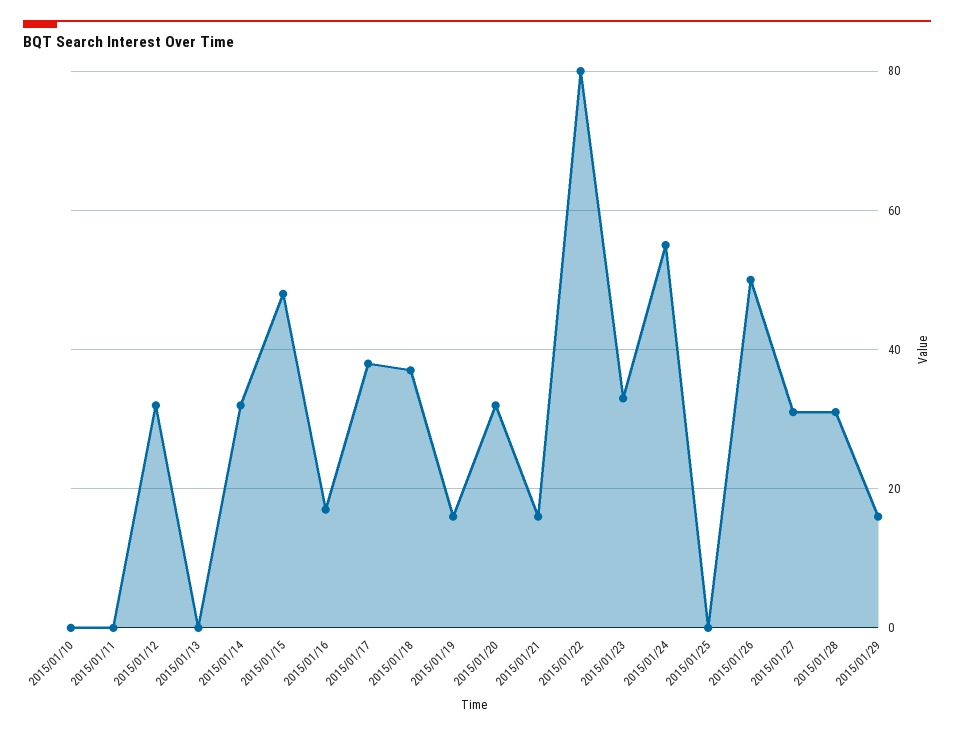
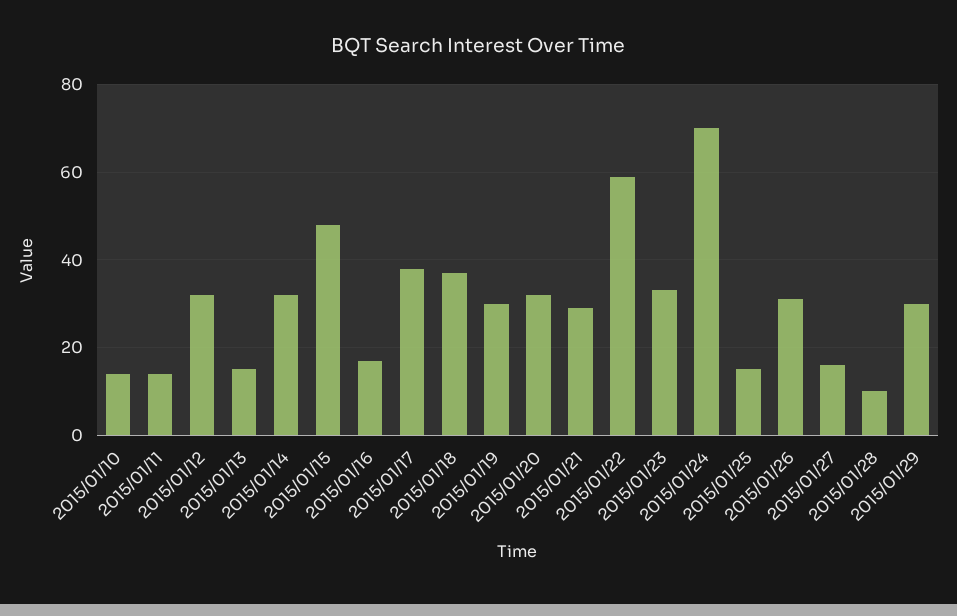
2015/01/10: 0 -> 15
2015/01/11: 0 -> 15
2015/01/13: 0 -> 15
2015/01/19: 15 -> 30
2015/01/21: 15 -> 30
2015/01/22: 80 -> 60
2015/01/24: 55 -> 70
2015/01/25: 0 -> 15
2015/01/26: 50 -> 30
2015/01/27: 30 -> 15
2015/01/28: 30 -> 10
2015/01/29: 15 -> 30

